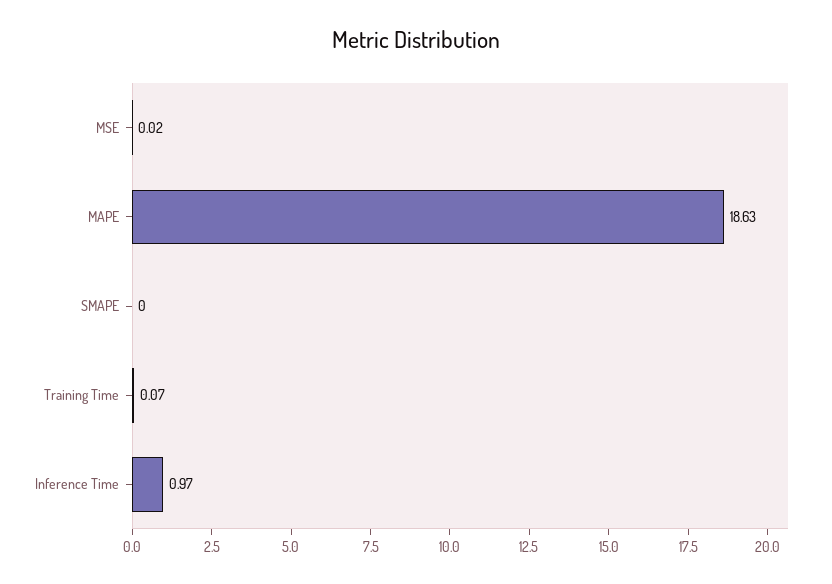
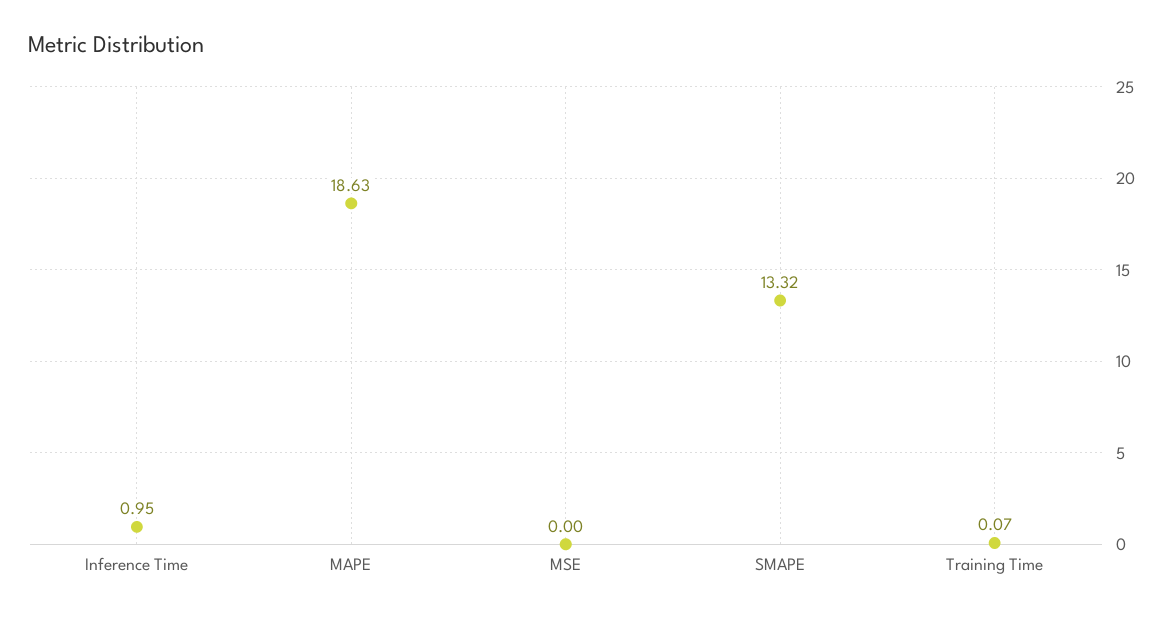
MSE: 0.02 -> 0
SMAPE: 0 -> 13.32
Inference Time: 0.97 -> 0.95

